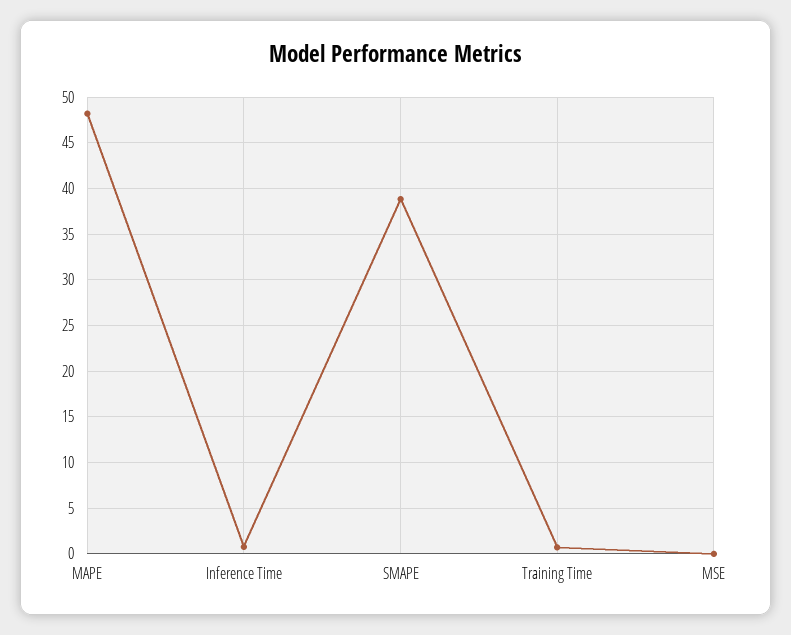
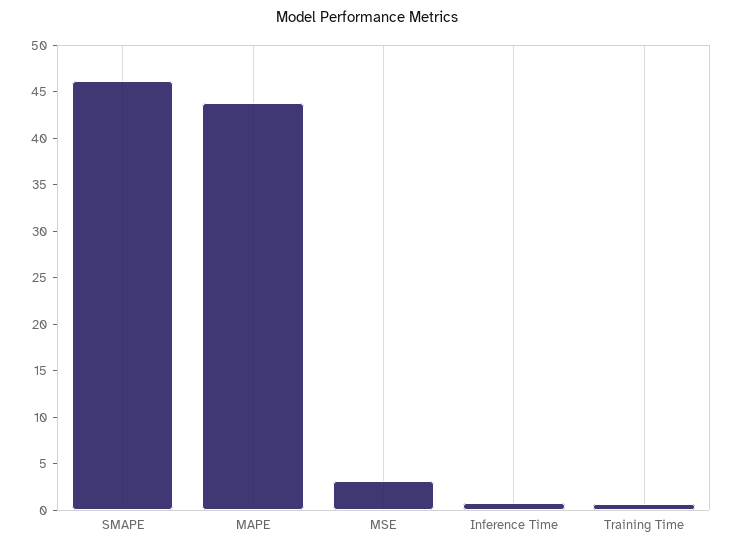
MAPE: 48 -> 44
SMAPE: 39 -> 46
MSE: 0 -> 3

